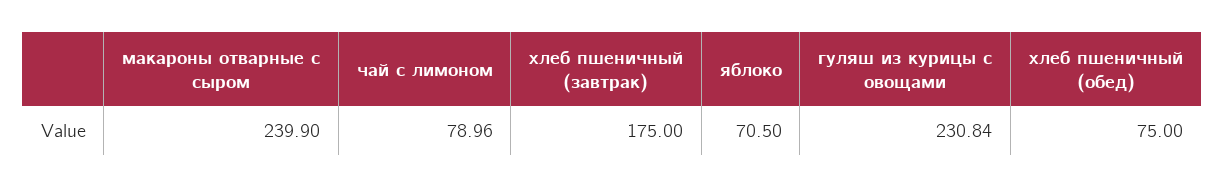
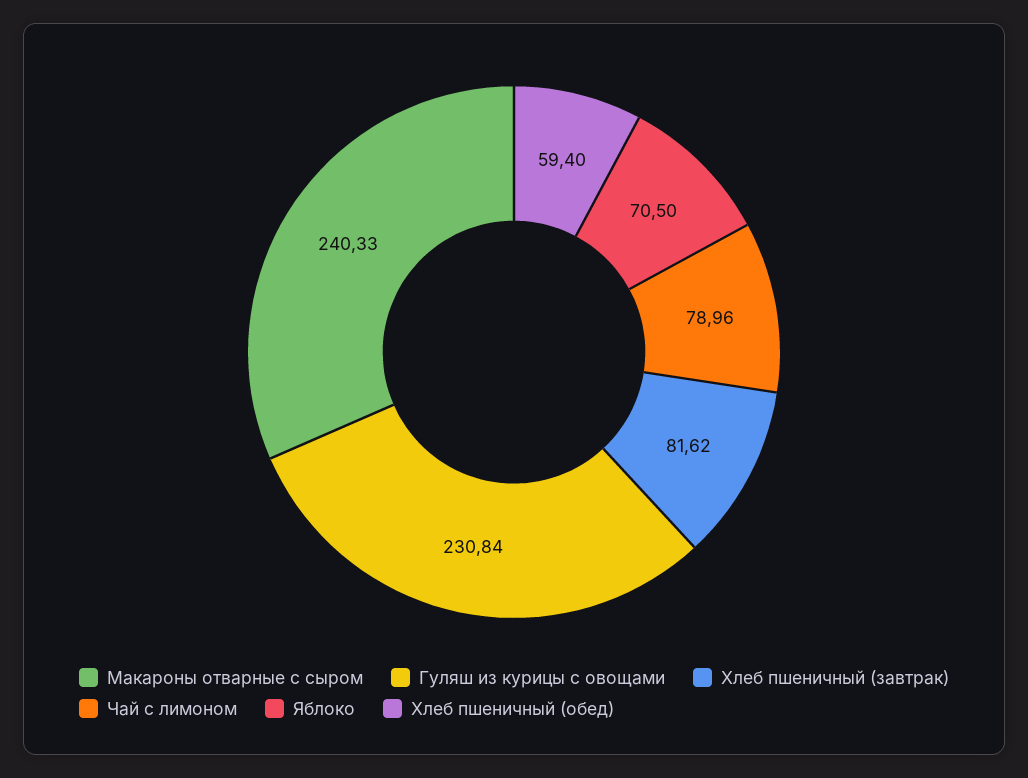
макароны отварные с сыром: 239.9 -> 240.33
хлеб пшеничный (завтрак): 175 -> 81.62
хлеб пшеничный (обед): 75 -> 59.4

